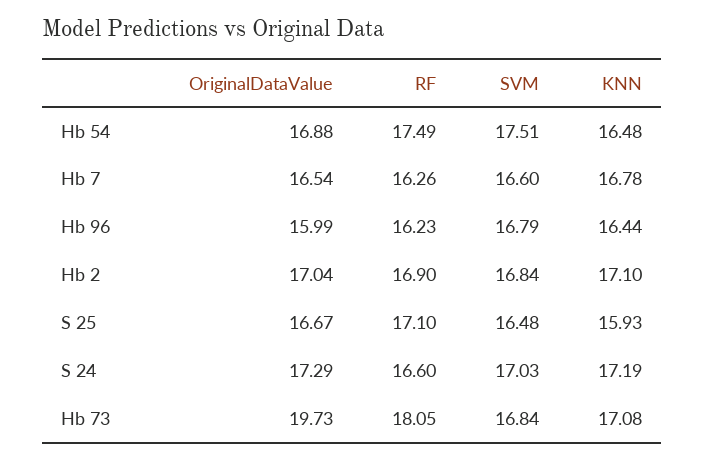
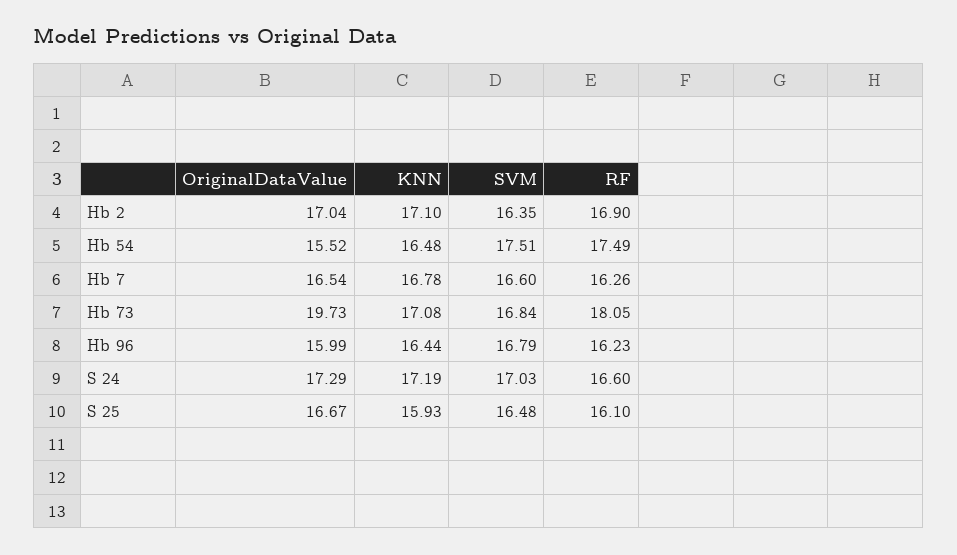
OriginalDataValue, Hb 54: 16.88 -> 15.52
SVM, Hb 2: 16.84 -> 16.35
RF, S 25: 17.1 -> 16.1

